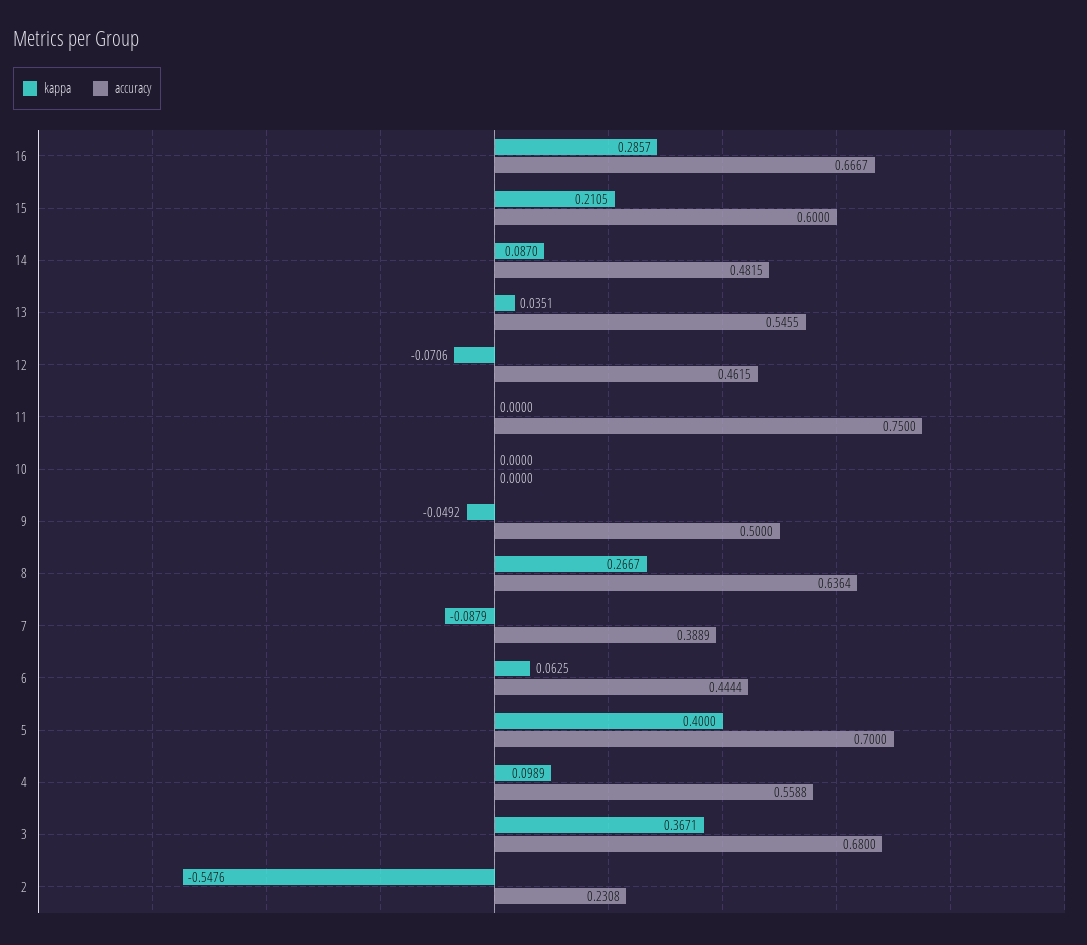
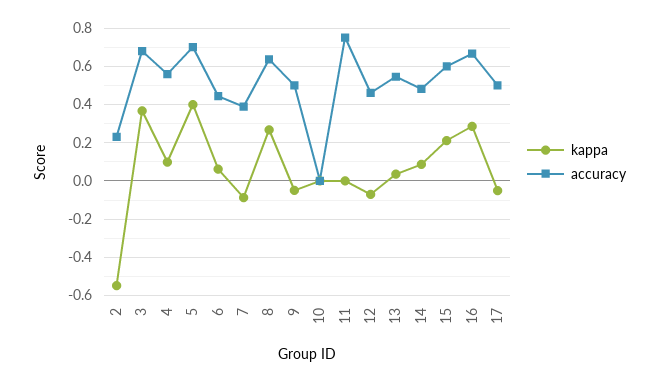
kappa, 17: none -> -0.05
accuracy, 17: none -> 0.5

